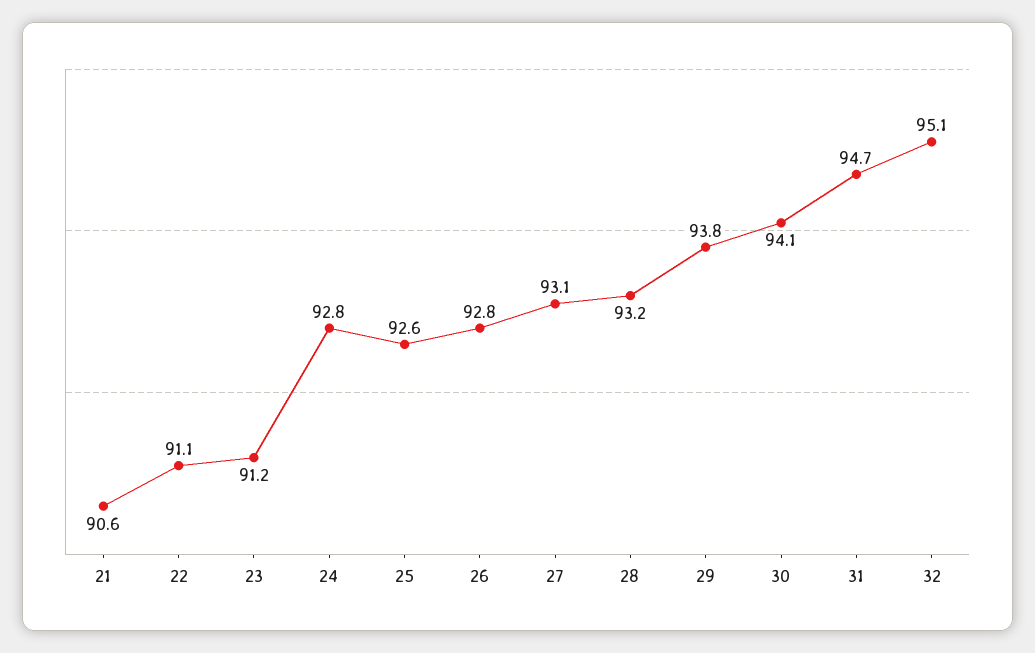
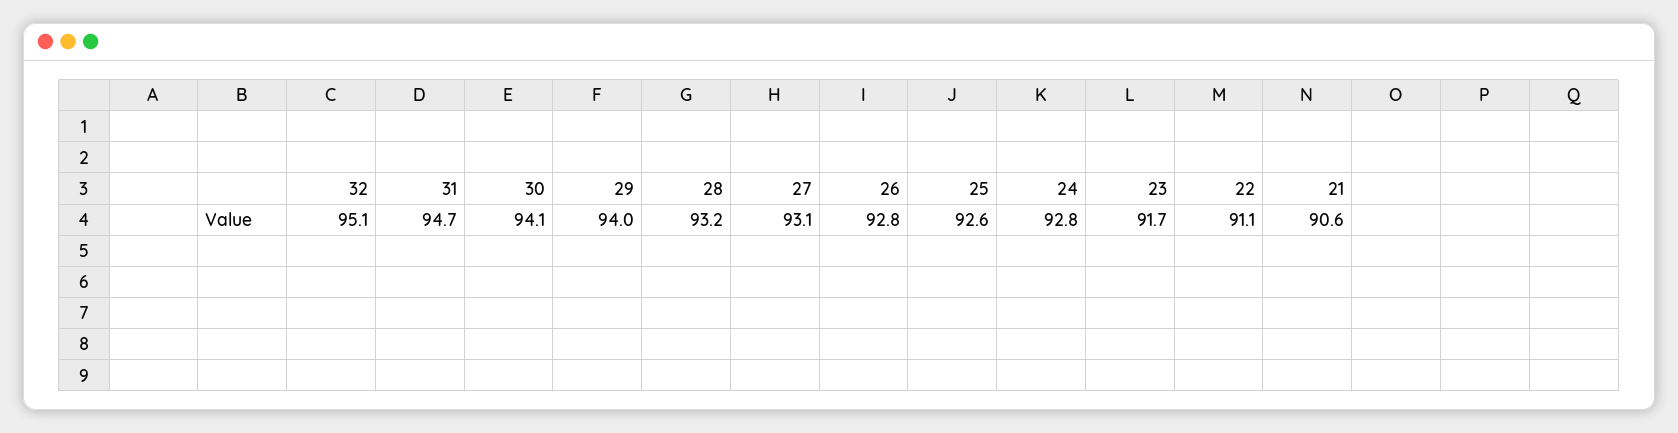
23: 91.2 -> 91.7
29: 93.8 -> 94

